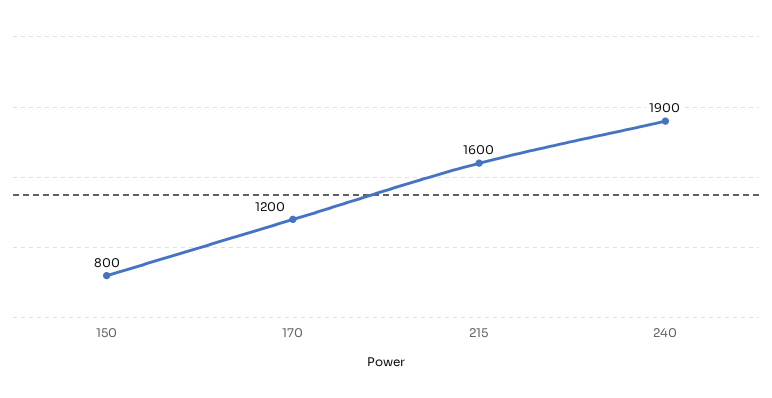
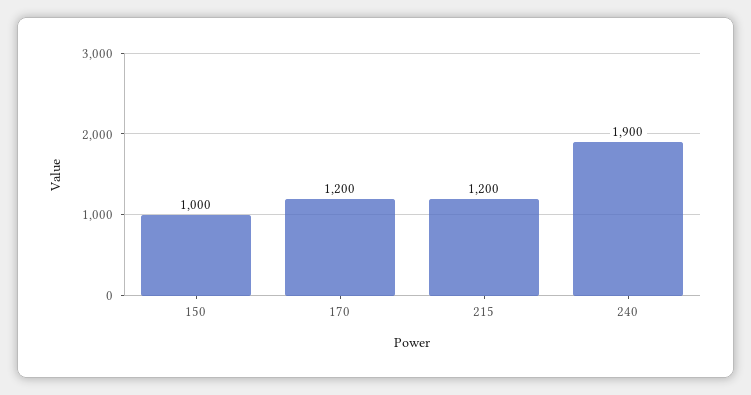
150: 800 -> 1000
215: 1600 -> 1200

